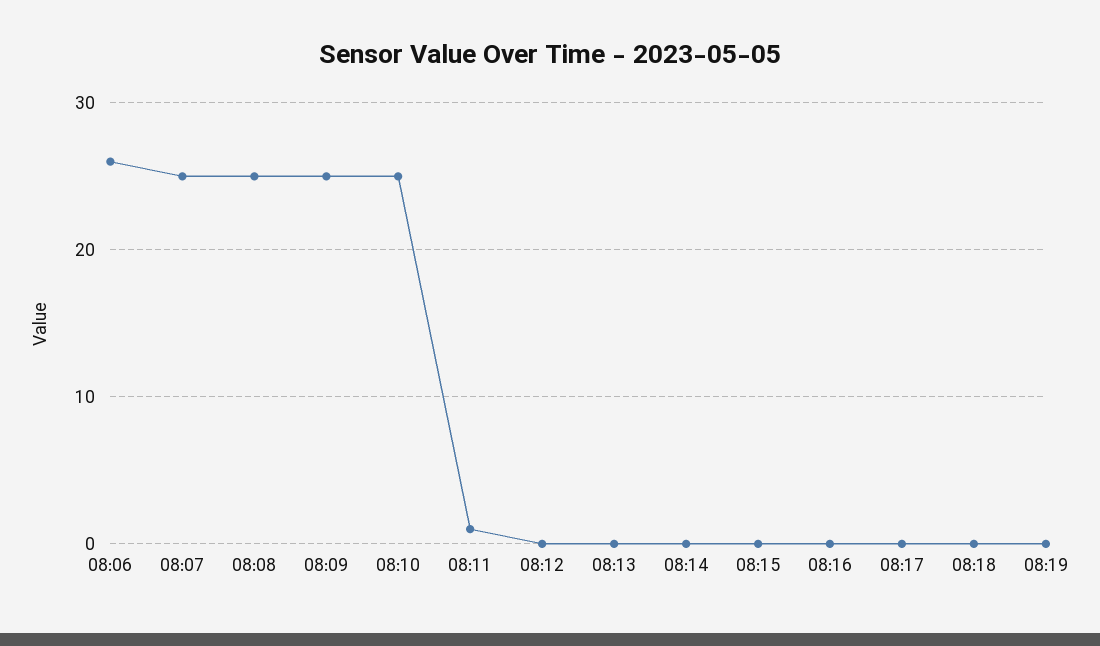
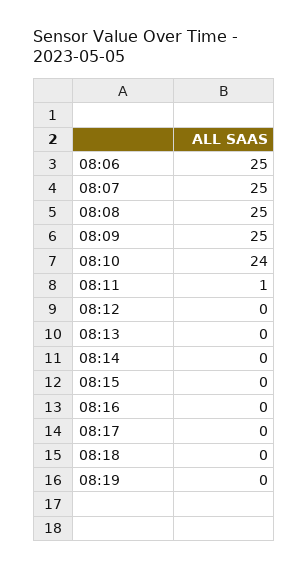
08:06: 26 -> 25
08:10: 25 -> 24

